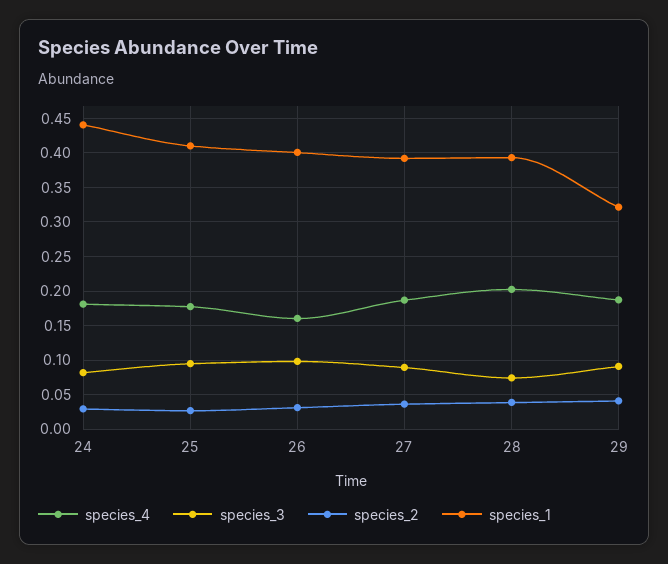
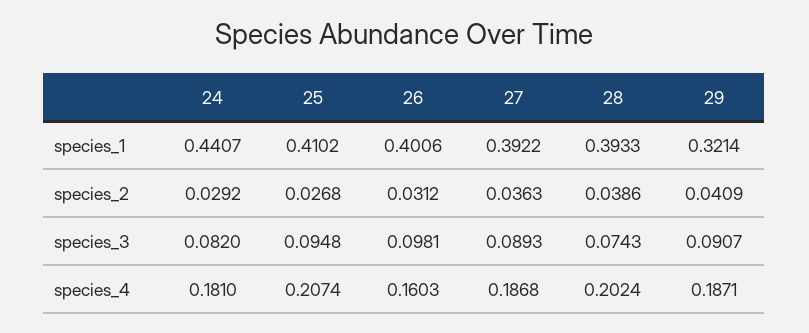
species_4, 25: 0.18 -> 0.2074

